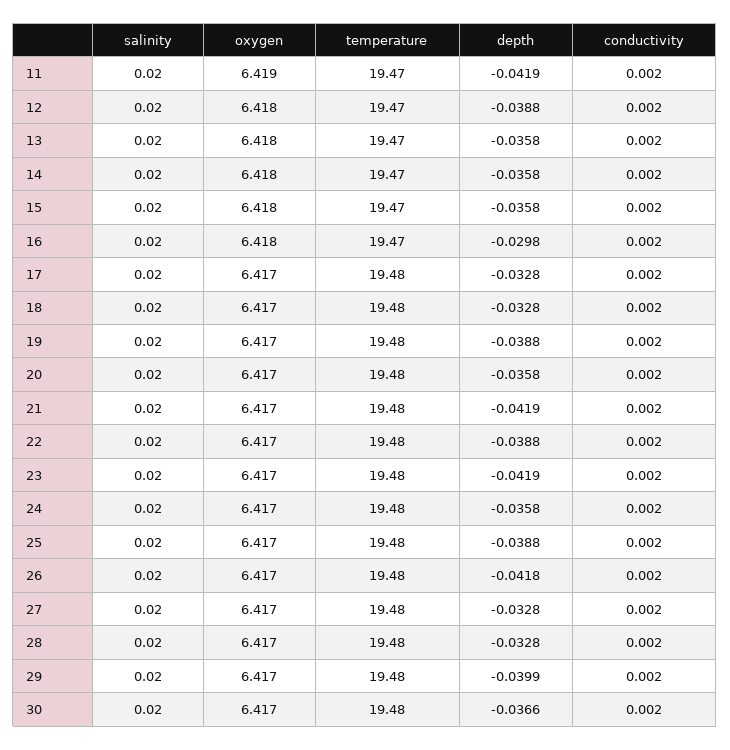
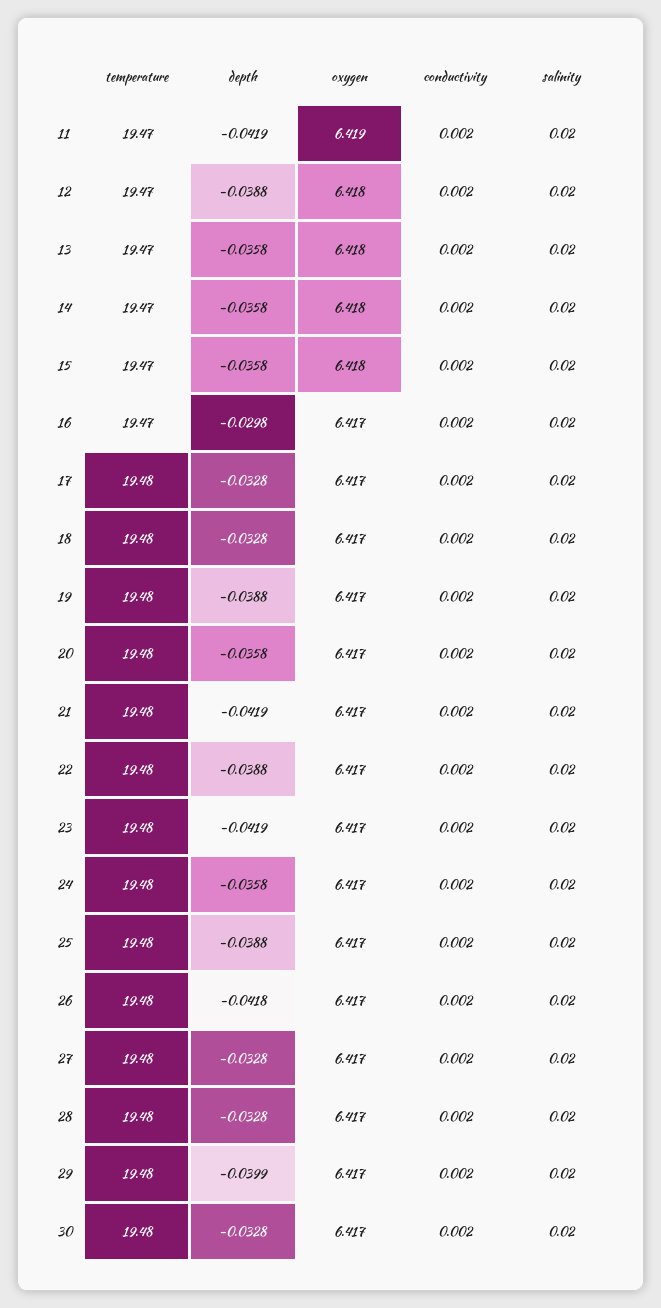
oxygen, 16: 6.418 -> 6.417
depth, 30: -0.0366 -> -0.0328

